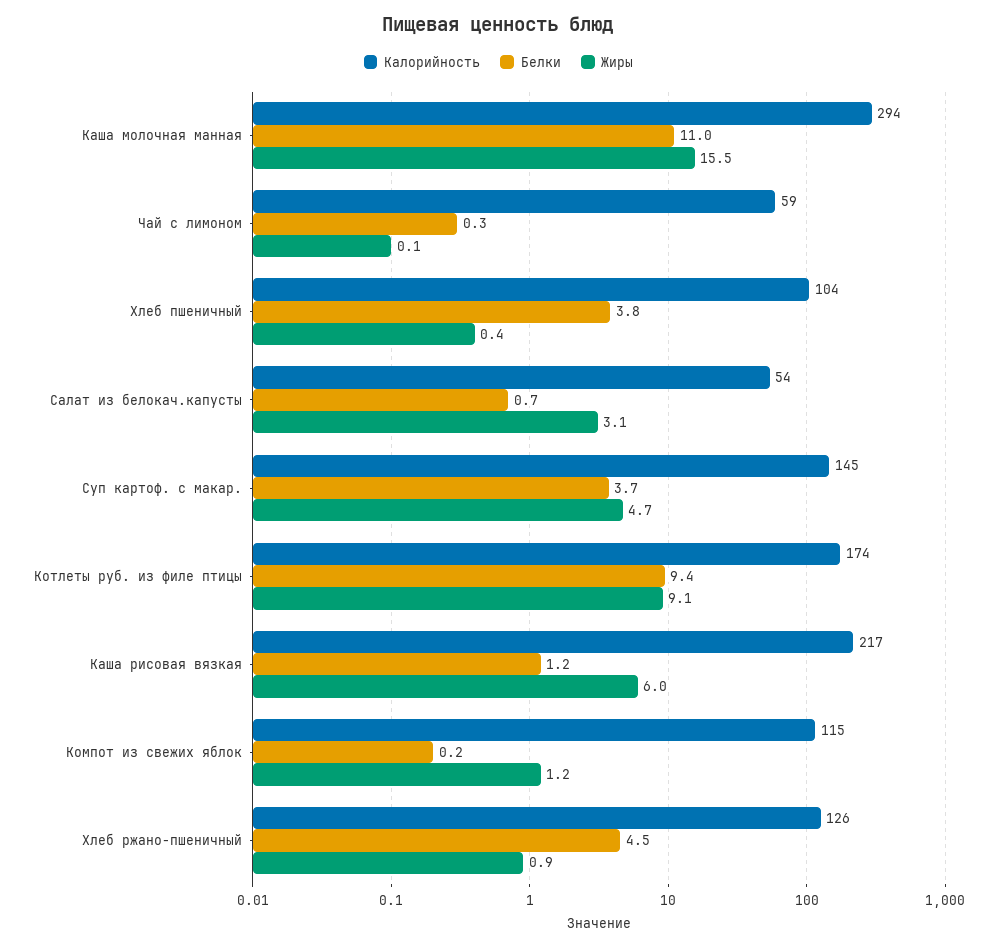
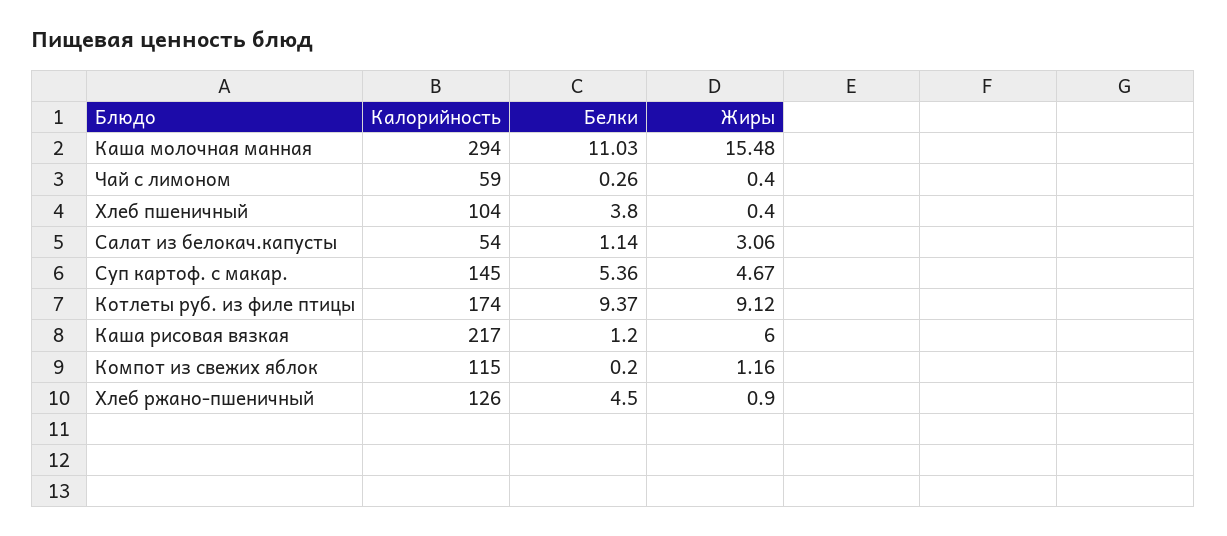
Жиры, Чай с лимоном: 0.1 -> 0.4
Белки, Салат из белокач.капусты: 0.7 -> 1.14
Белки, Суп картоф. с макар.: 3.7 -> 5.36

